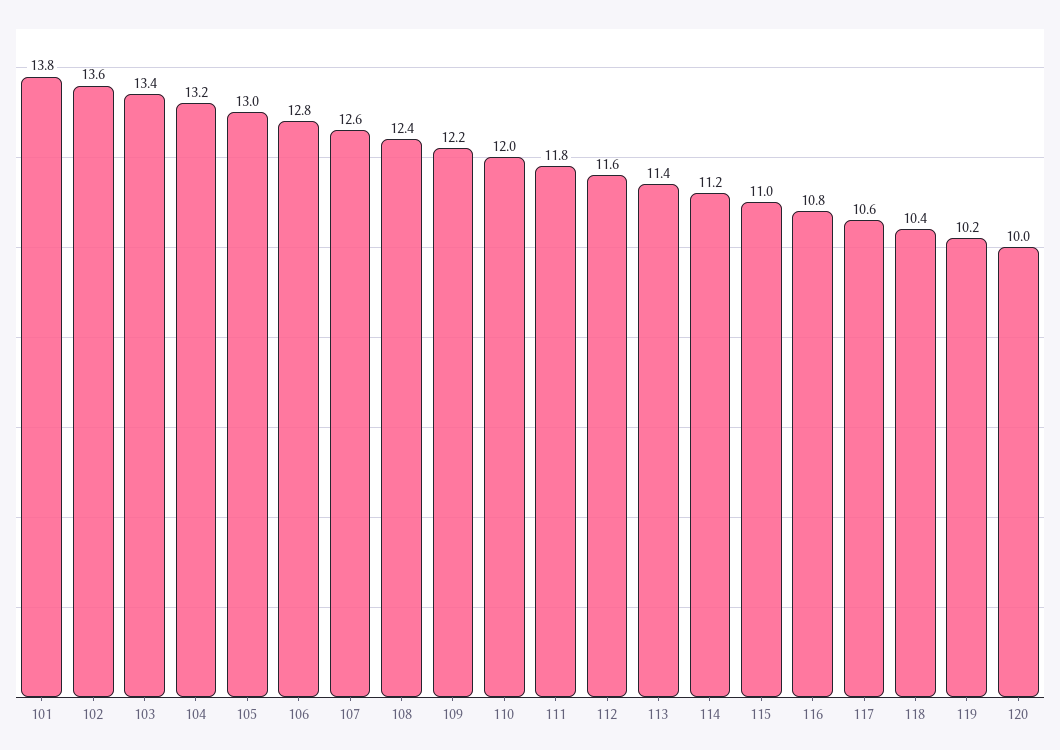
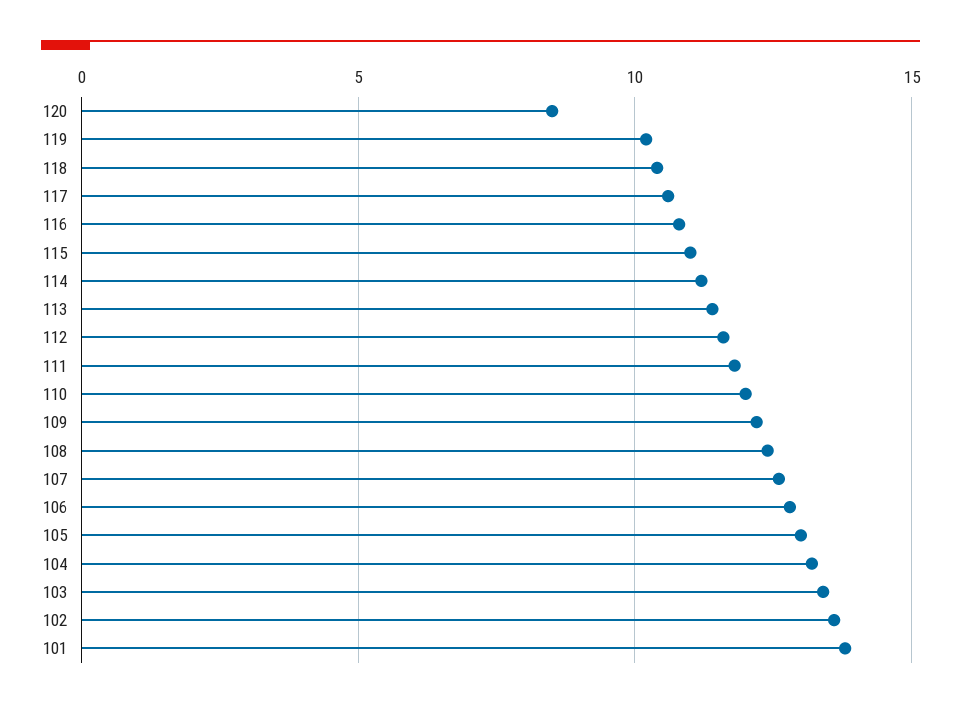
120: 10 -> 8.5

